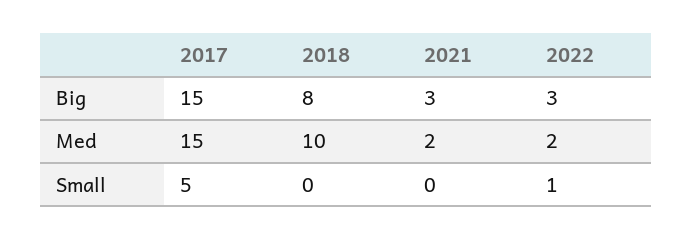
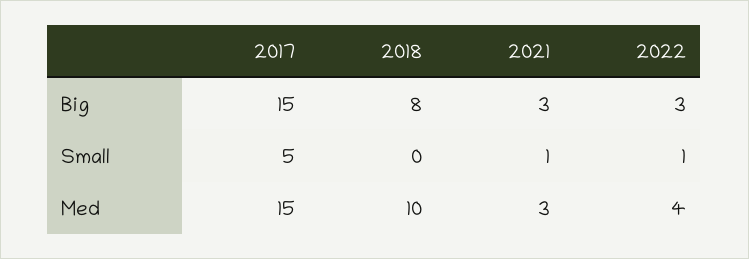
2021, Med: 2 -> 3
2022, Med: 2 -> 4
2021, Small: 0 -> 1

